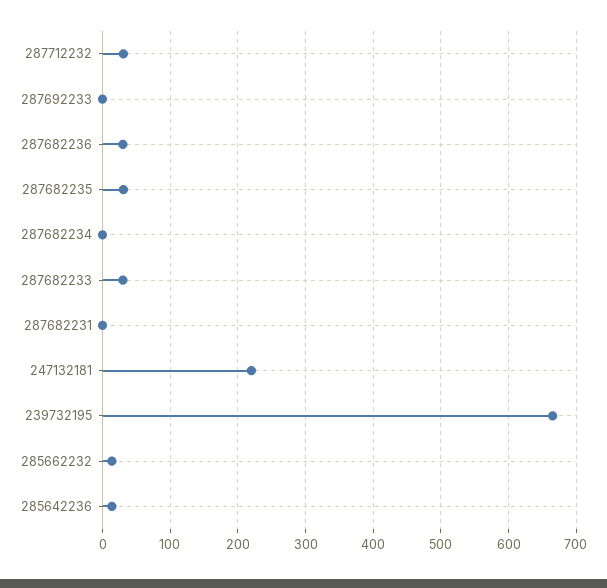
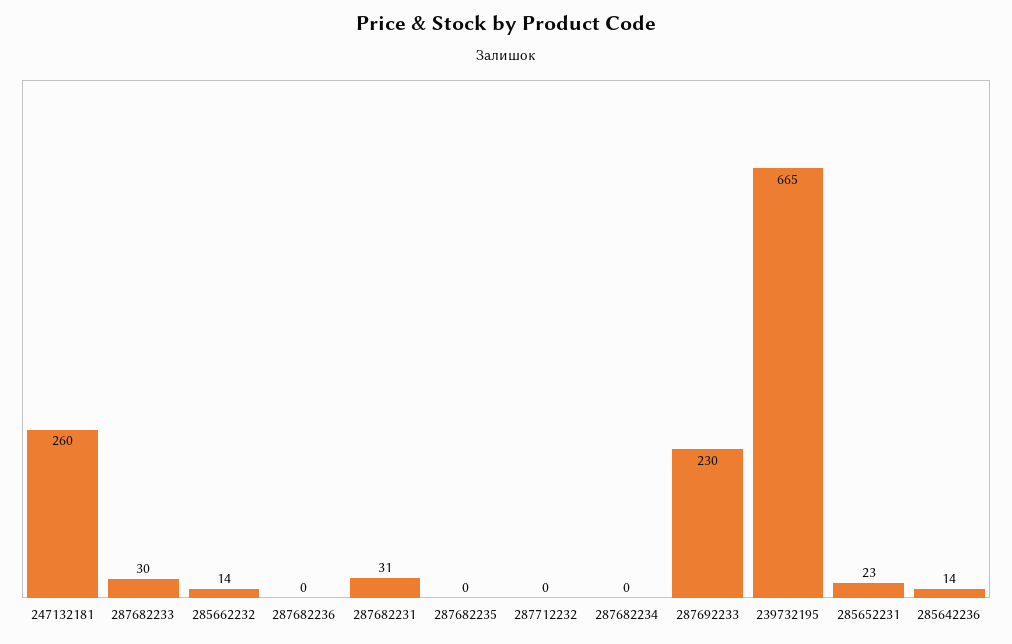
287712232: 30 -> 0
287692233: 0 -> 230
287682236: 30 -> 0
287682235: 30 -> 0
287682231: 0 -> 31
247132181: 220 -> 260
285652231: none -> 23

